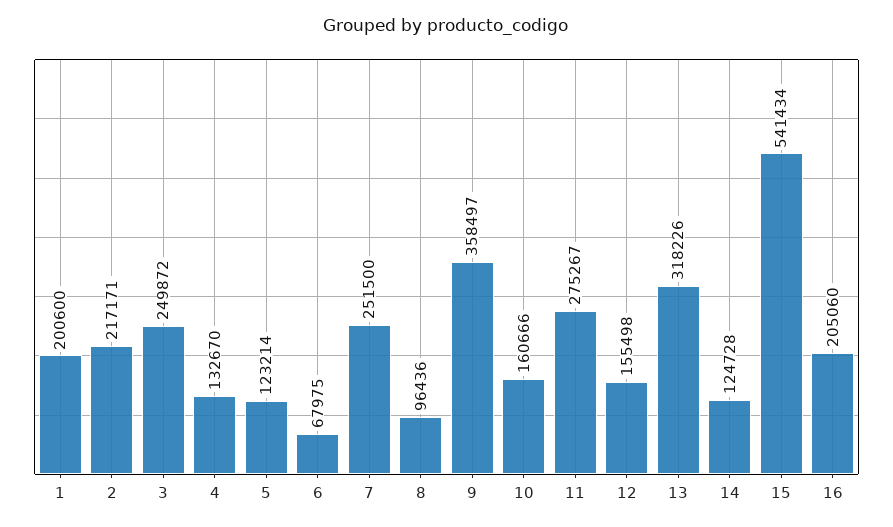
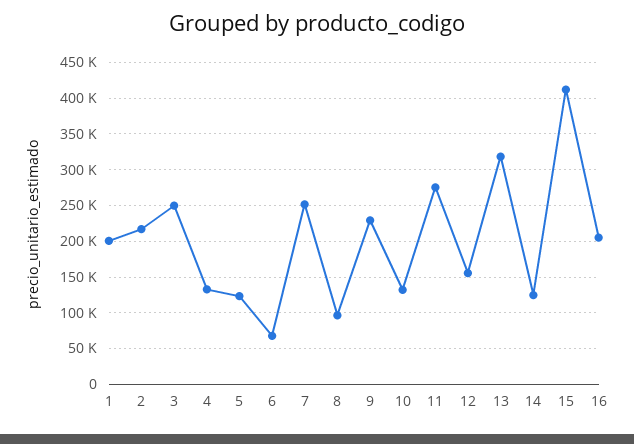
9: 358497 -> 230000
10: 160666 -> 130000
15: 541434 -> 410000

